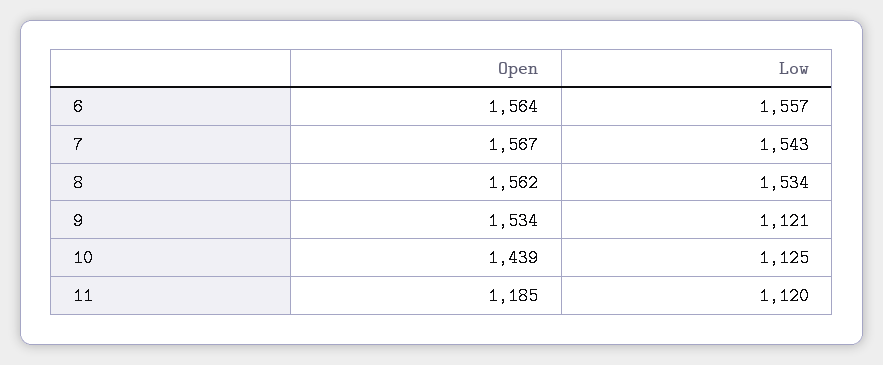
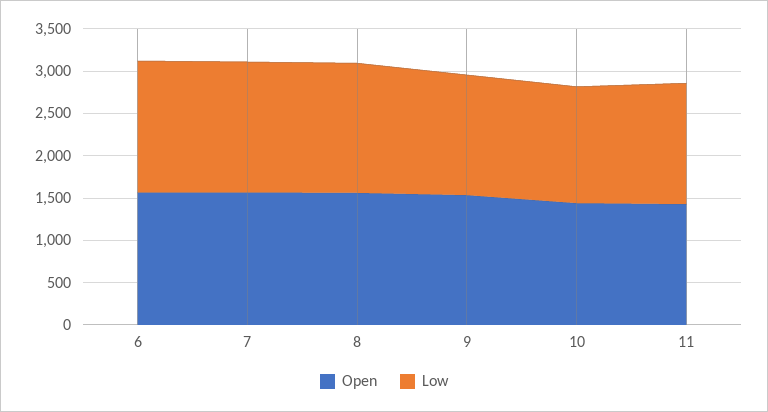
Low, 9: 1121 -> 1400
Low, 10: 1125 -> 1400
Open, 11: 1185 -> 1400
Low, 11: 1120 -> 1400

